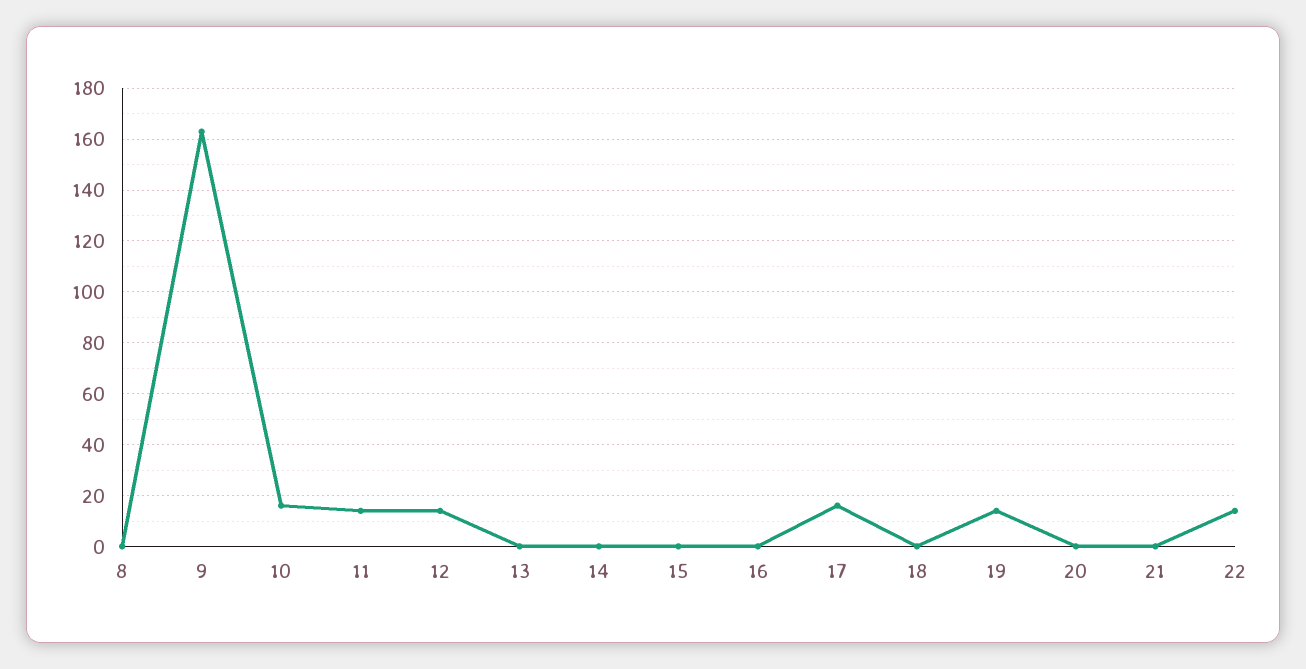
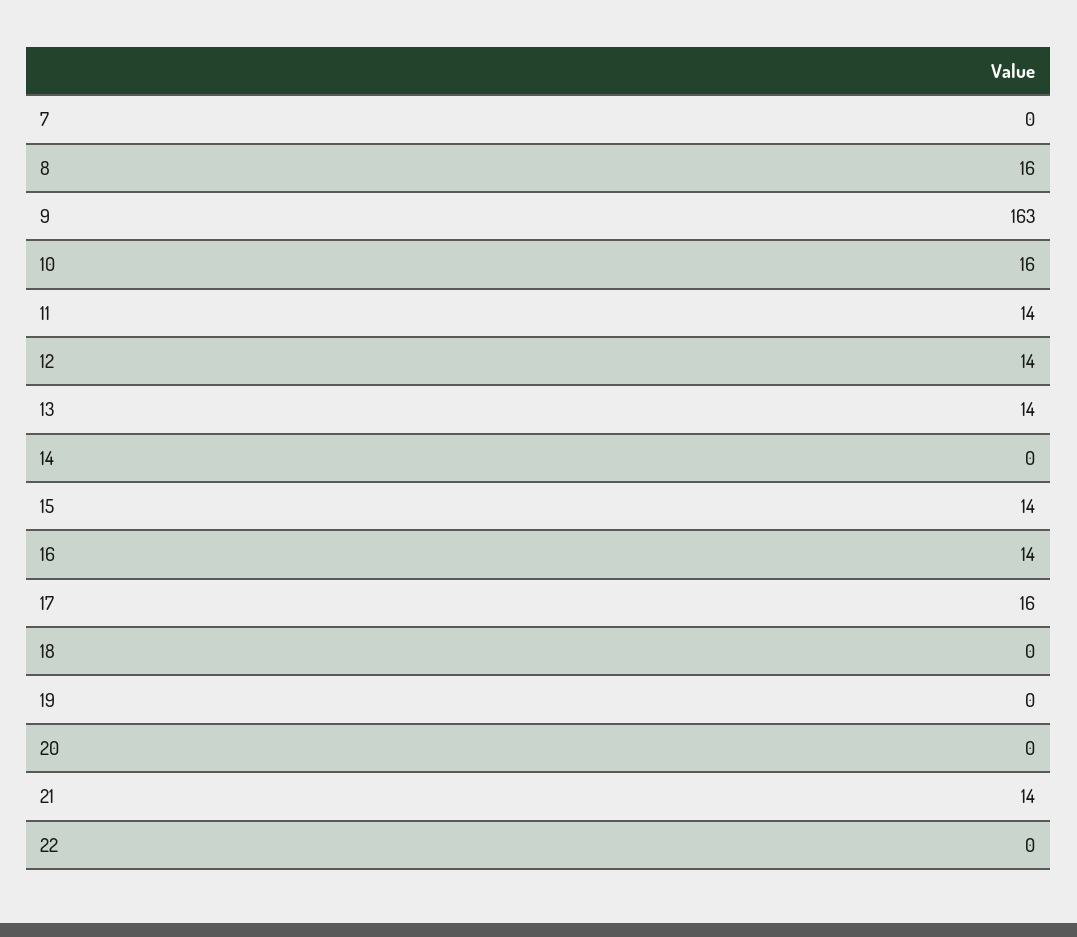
8: 0 -> 16
13: 0 -> 14
15: 0 -> 14
16: 0 -> 14
19: 15 -> 0
21: 0 -> 14
22: 15 -> 0
7: none -> 0

